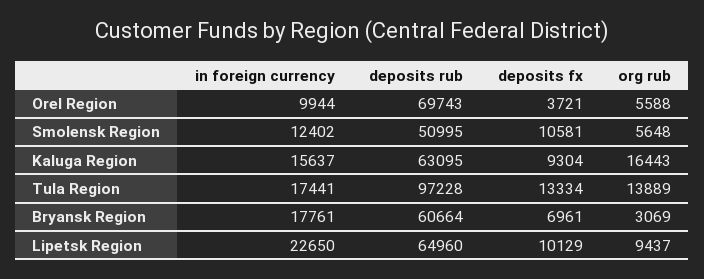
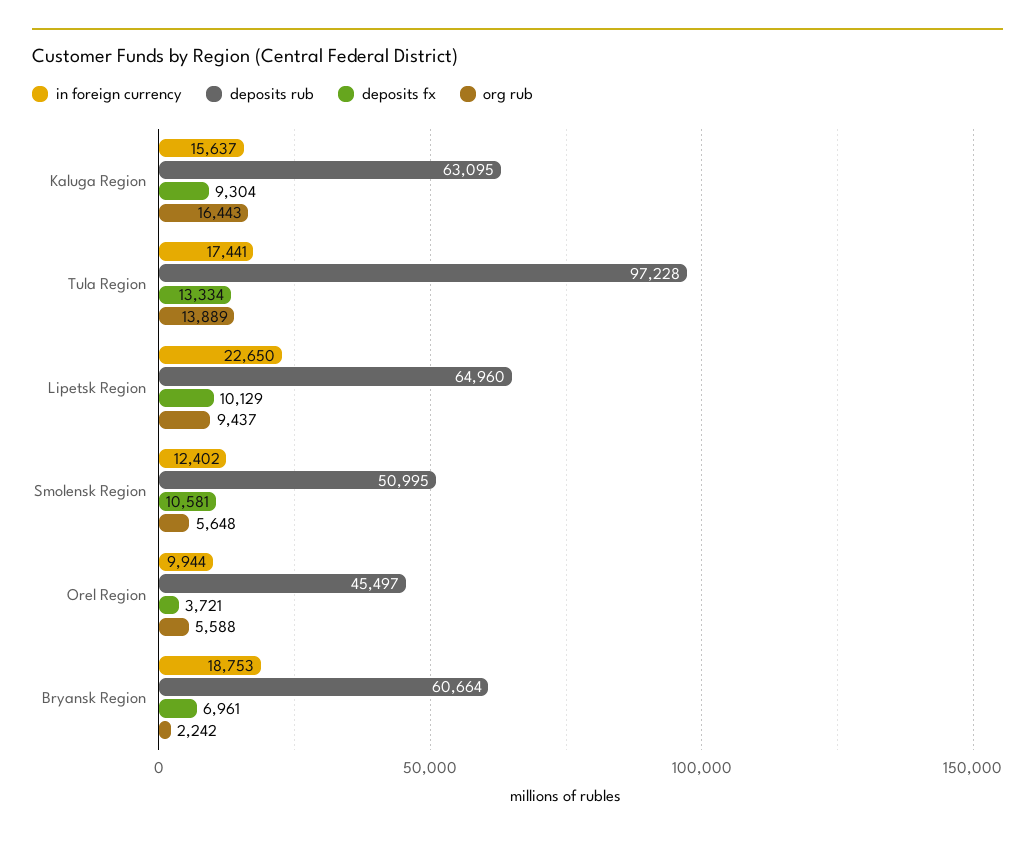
deposits rub, Orel Region: 69743 -> 45497
in foreign currency, Bryansk Region: 17761 -> 18753
org rub, Bryansk Region: 3069 -> 2242

